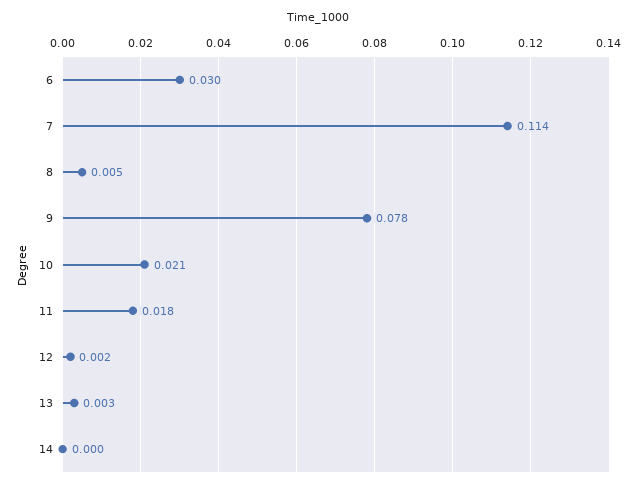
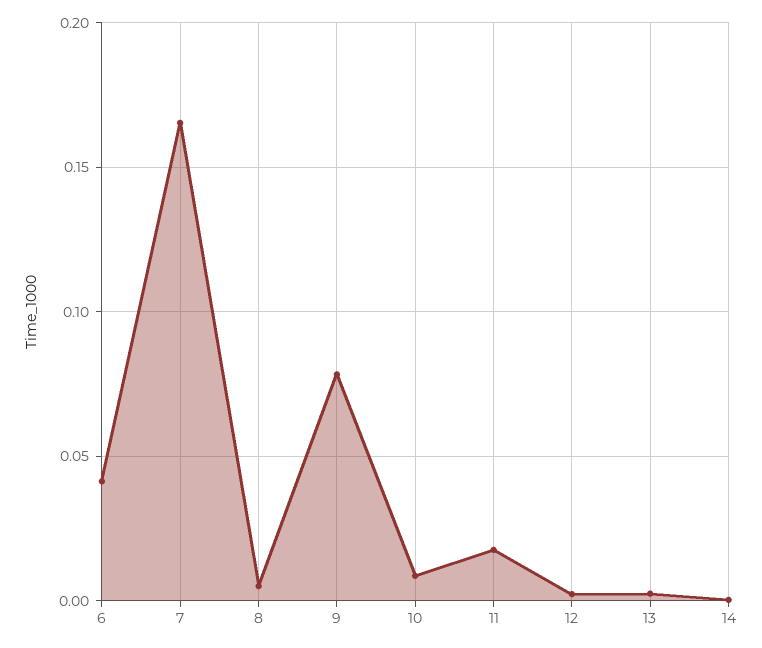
6: 0.03 -> 0.04
7: 0.114 -> 0.165
10: 0.021 -> 0.01

